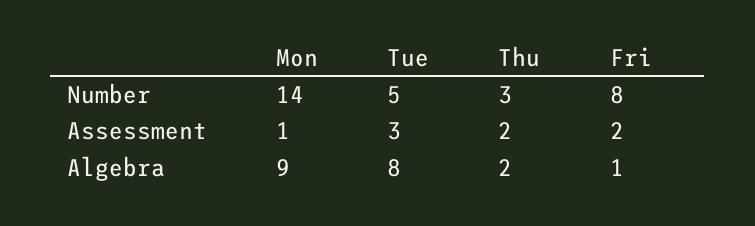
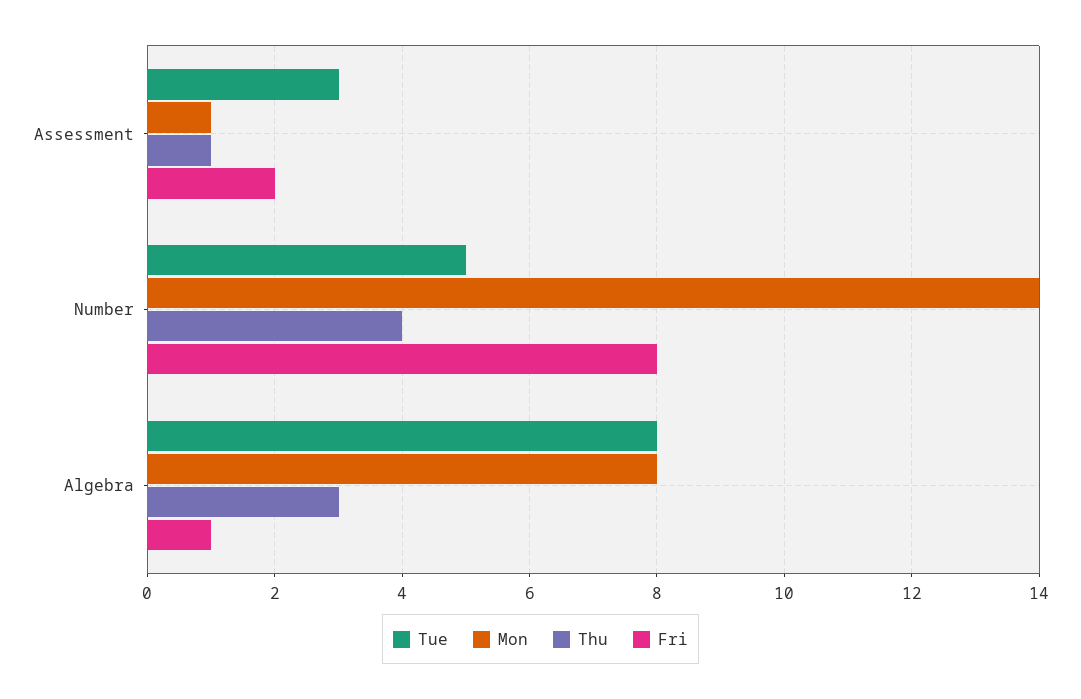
Thu, Number: 3 -> 4
Thu, Assessment: 2 -> 1
Mon, Algebra: 9 -> 8
Thu, Algebra: 2 -> 3

